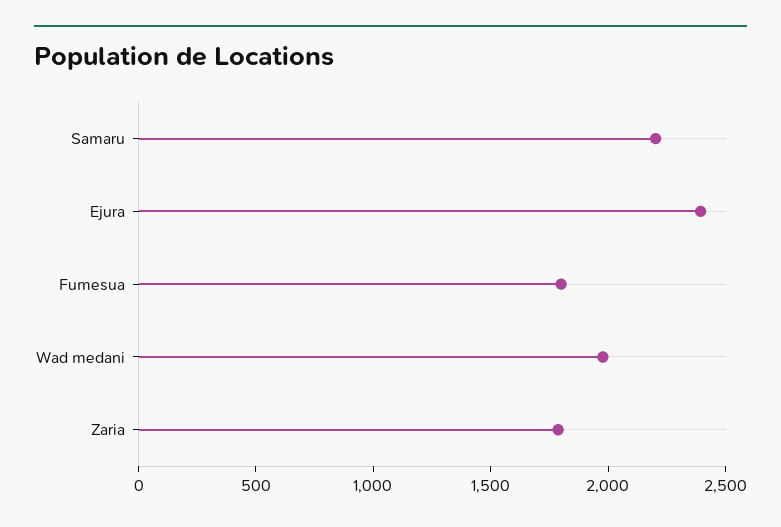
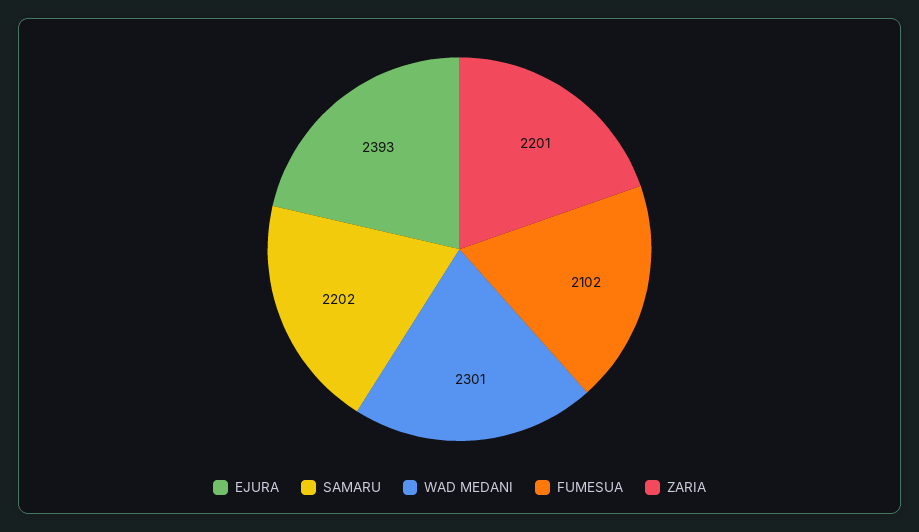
Fumesua: 1800 -> 2102
Wad medani: 2000 -> 2301
Zaria: 1800 -> 2201

